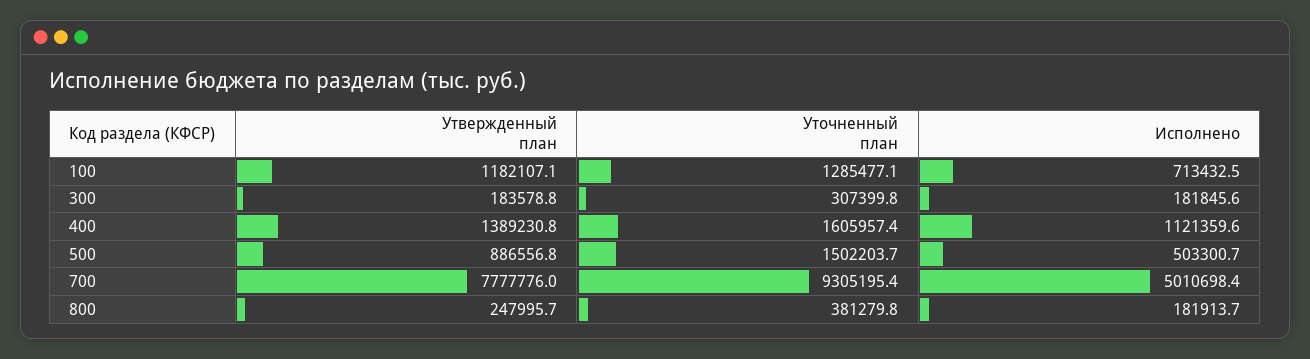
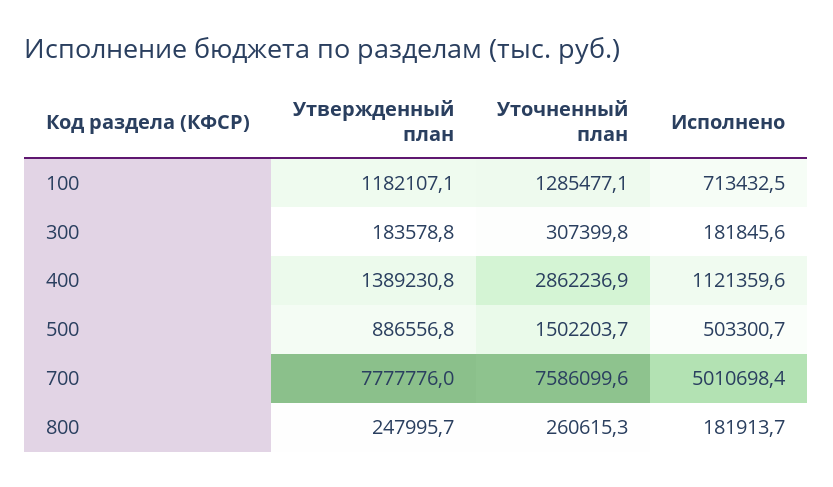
Уточненный план, 400: 1605957.4 -> 2862236.9
Уточненный план, 700: 9305195.4 -> 7586099.6
Уточненный план, 800: 381279.8 -> 260615.3

